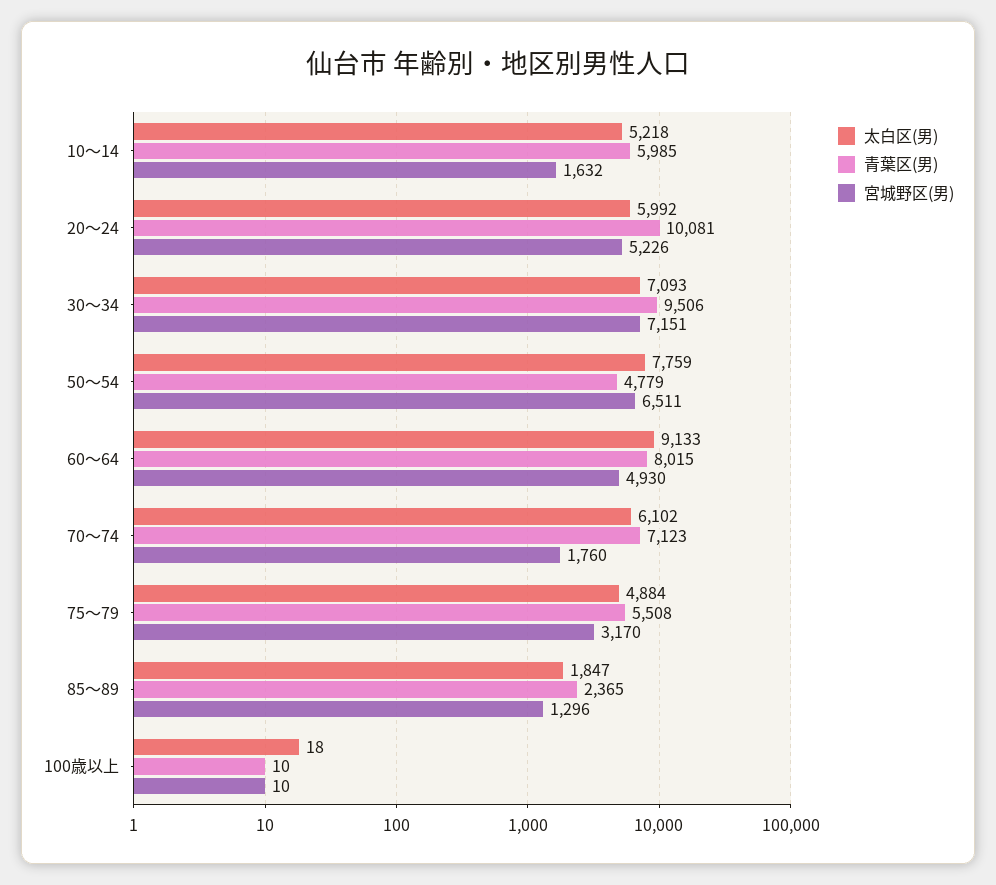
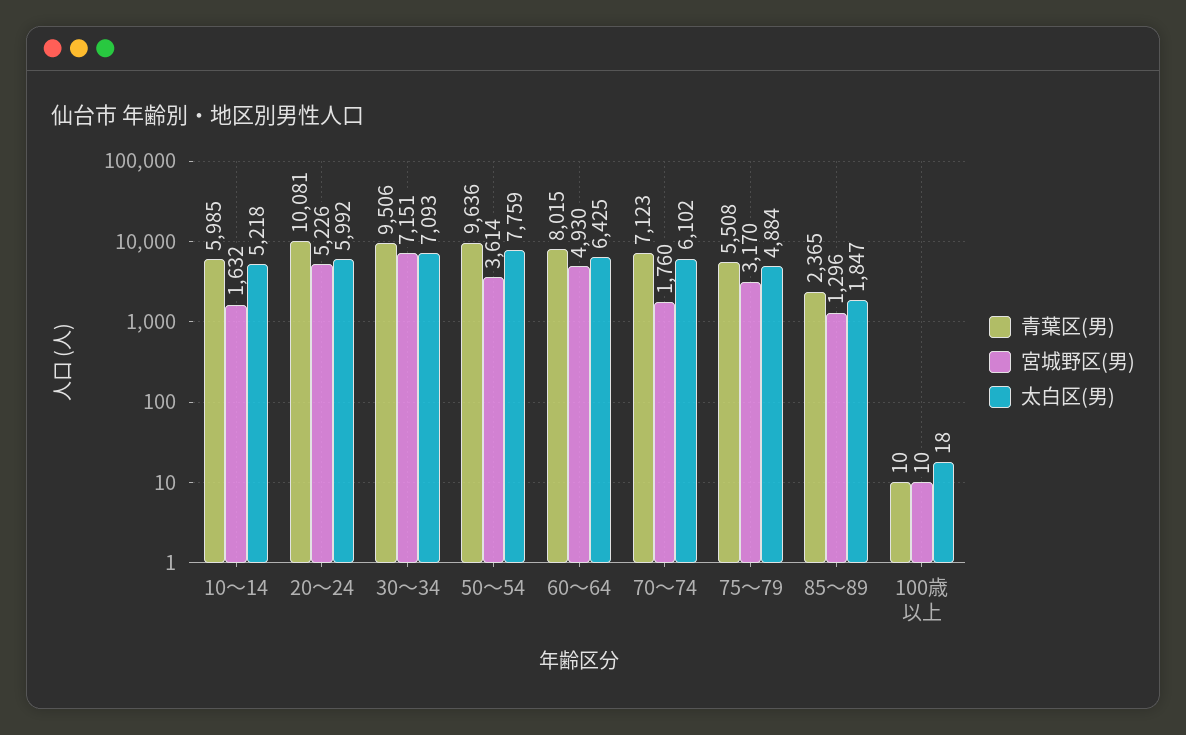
青葉区(男), 50～54: 4779 -> 9636
宮城野区(男), 50～54: 6511 -> 3614
太白区(男), 60～64: 9133 -> 6425

